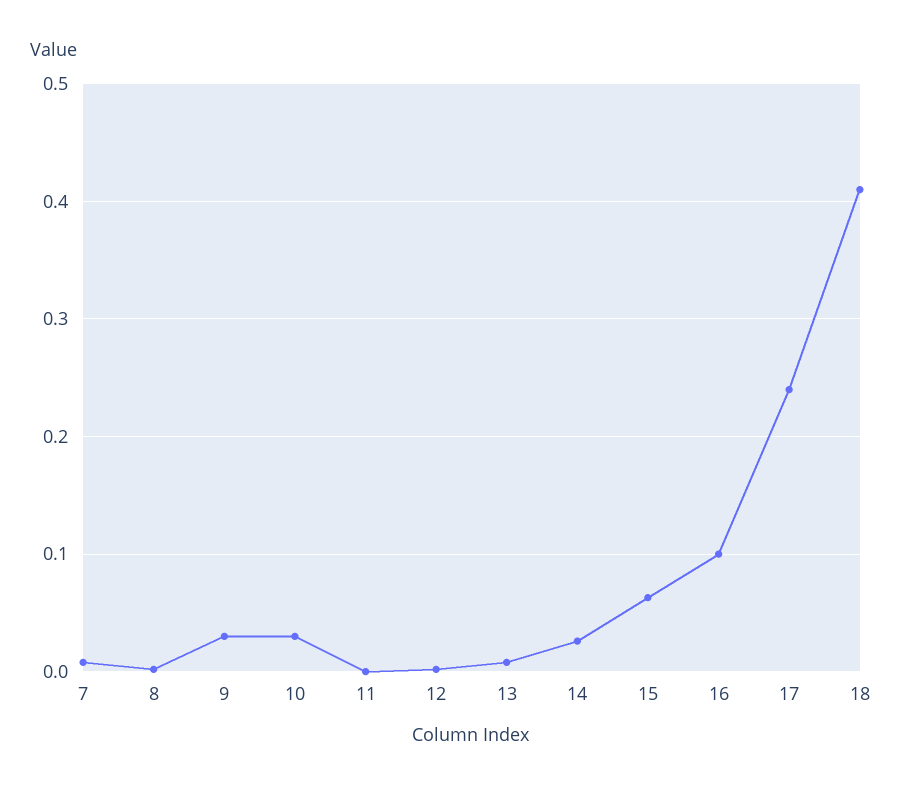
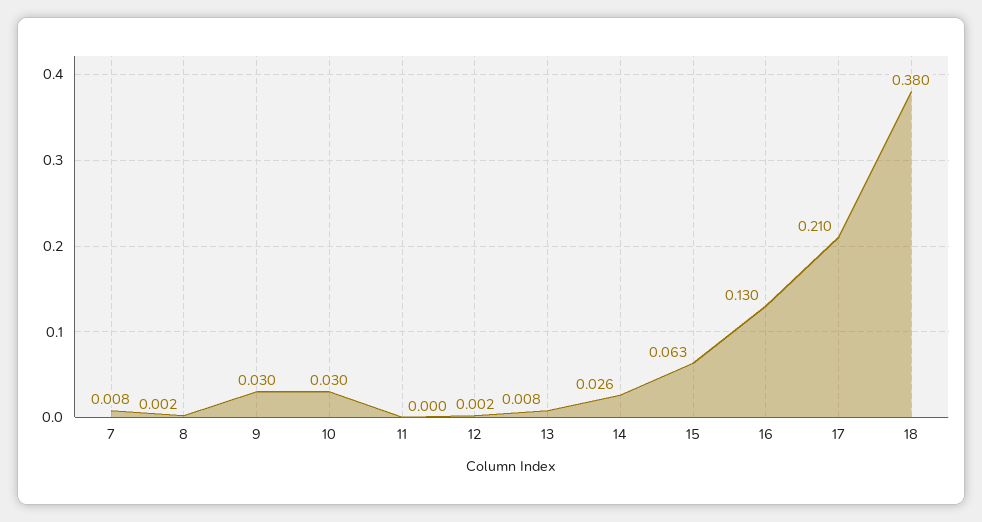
16: 0.1 -> 0.13
17: 0.24 -> 0.21
18: 0.41 -> 0.38

